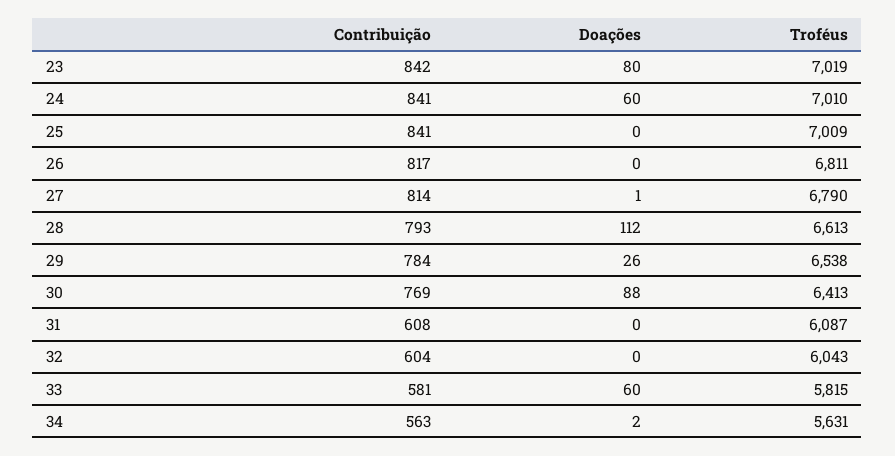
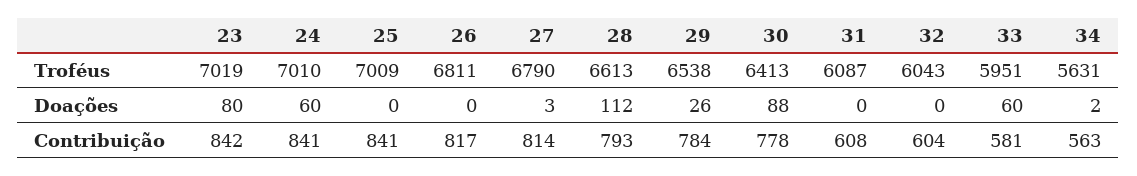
Doações, 27: 1 -> 3
Contribuição, 30: 769 -> 778
Troféus, 33: 5815 -> 5951

